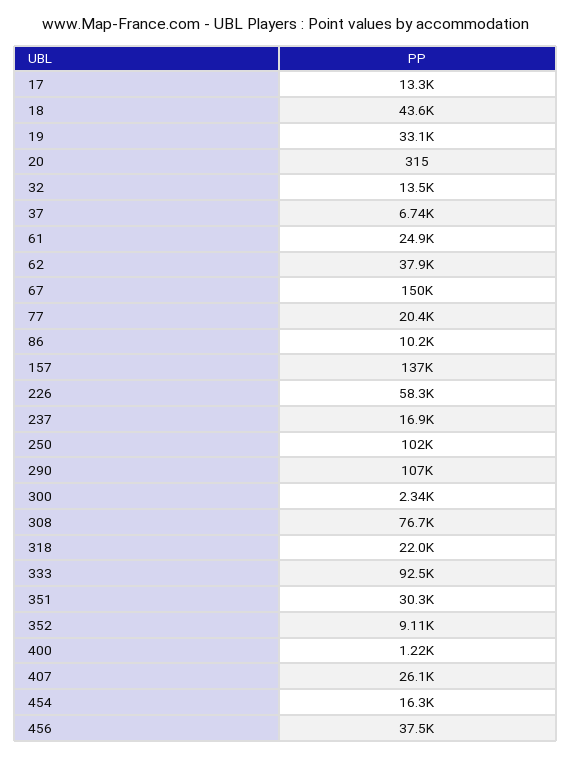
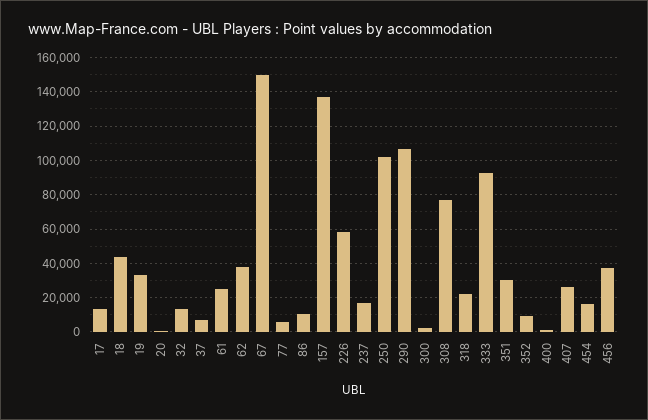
77: 20400 -> 5000

